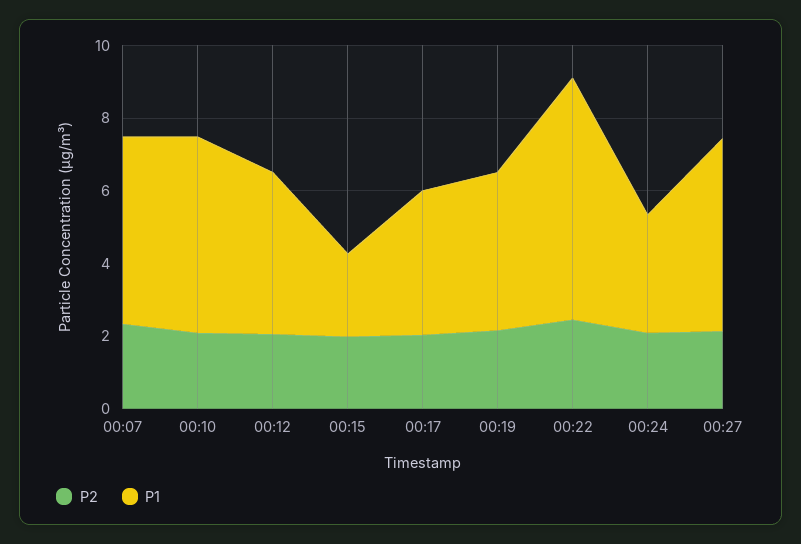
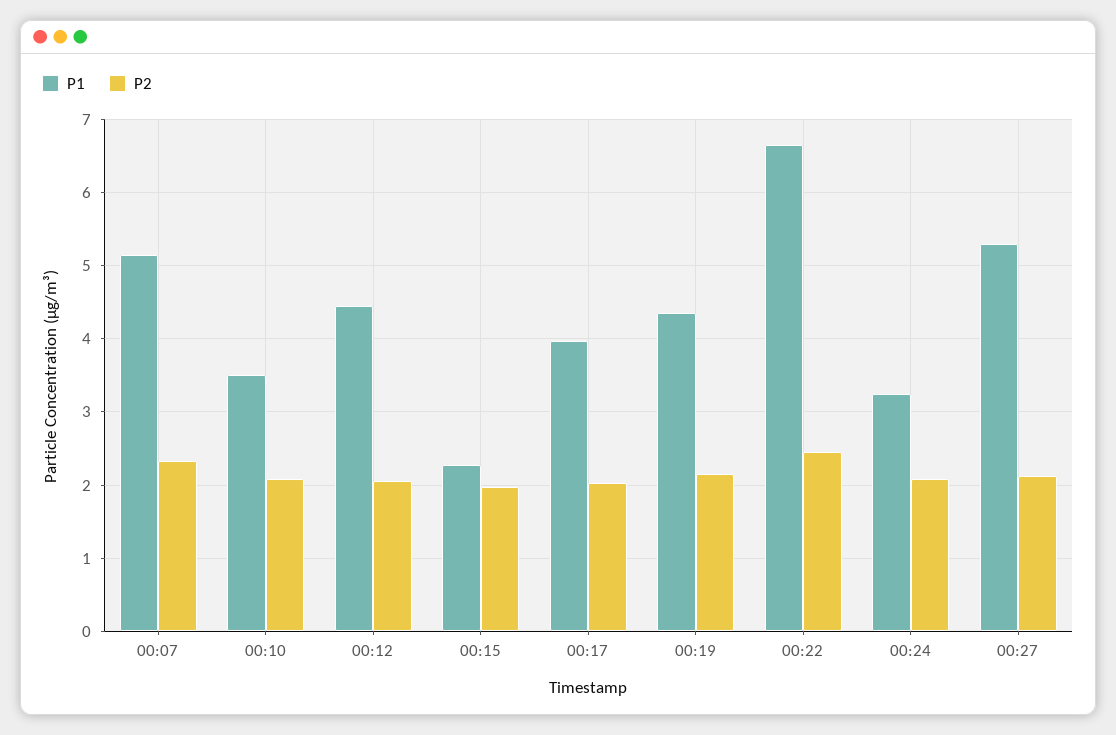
P1, 00:10: 5.5 -> 3.5

